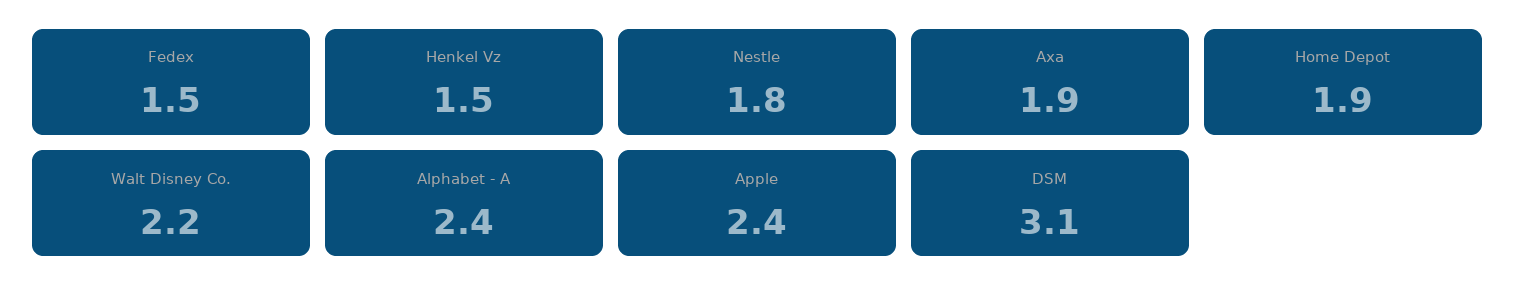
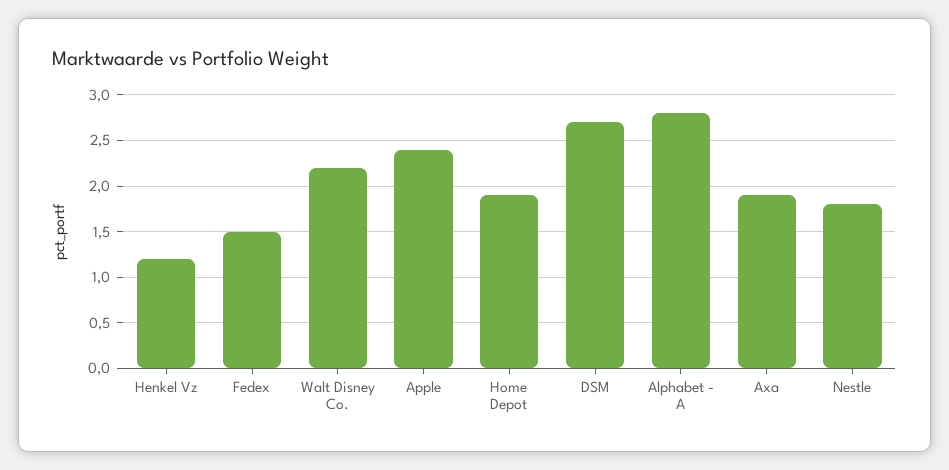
Henkel Vz: 1.5 -> 1.2
Alphabet - A: 2.4 -> 2.8
DSM: 3.1 -> 2.7

